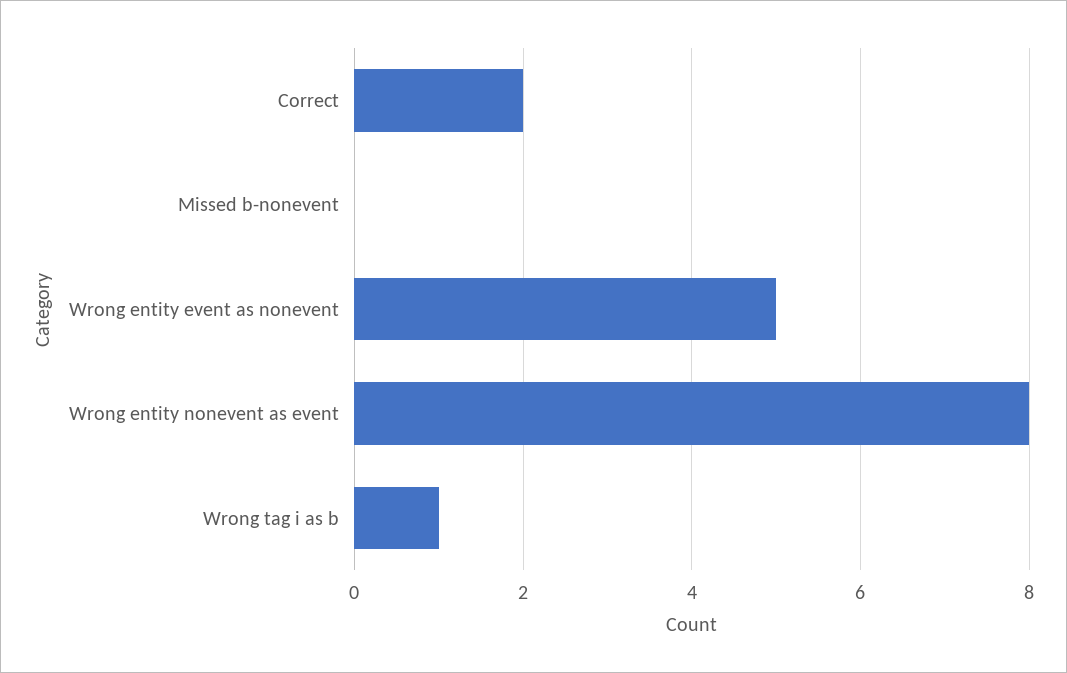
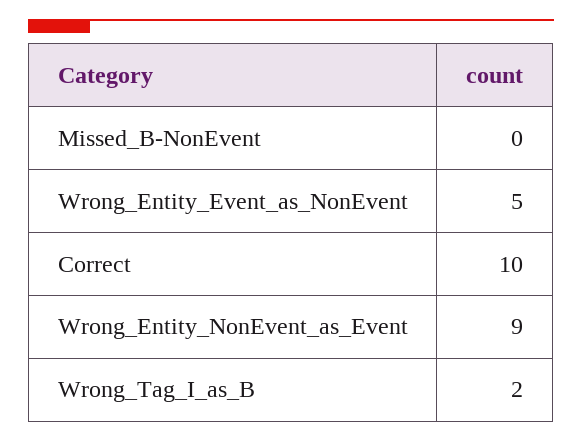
Correct: 2 -> 10
Wrong entity nonevent as event: 8 -> 9
Wrong tag i as b: 1 -> 2

